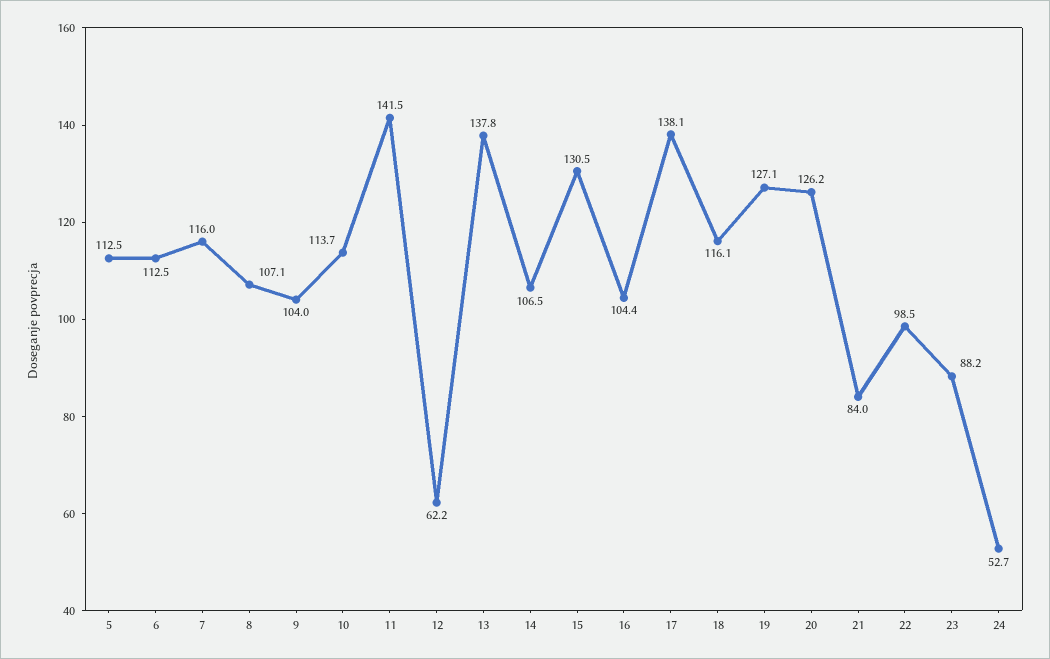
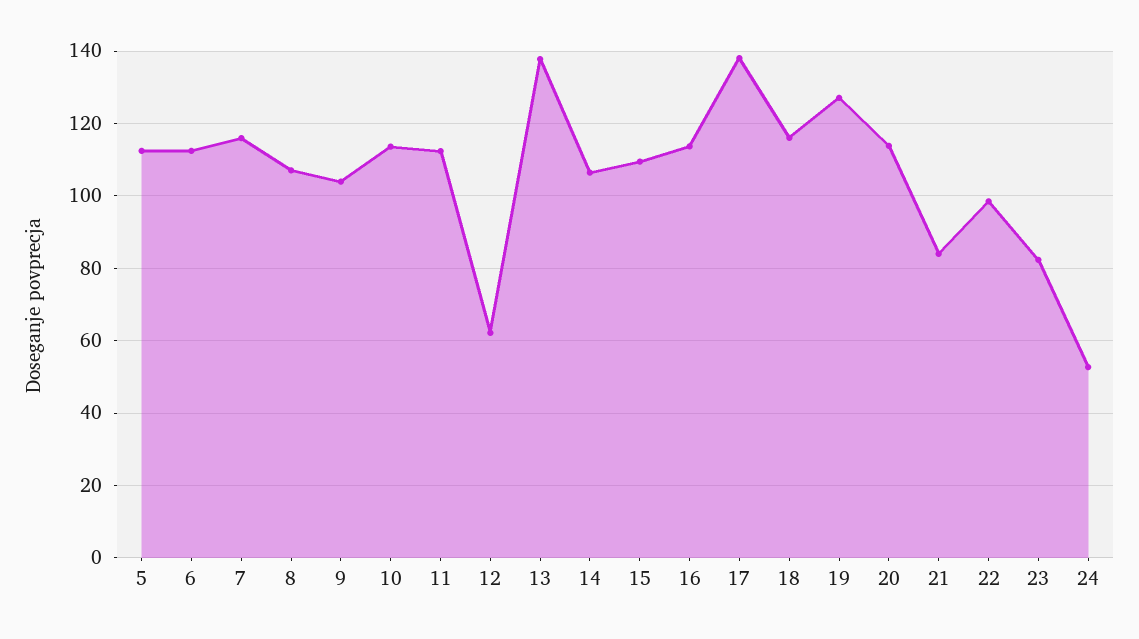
11: 141.5 -> 112
15: 130.5 -> 110
16: 104.4 -> 114
20: 126.2 -> 114
23: 88.2 -> 82

